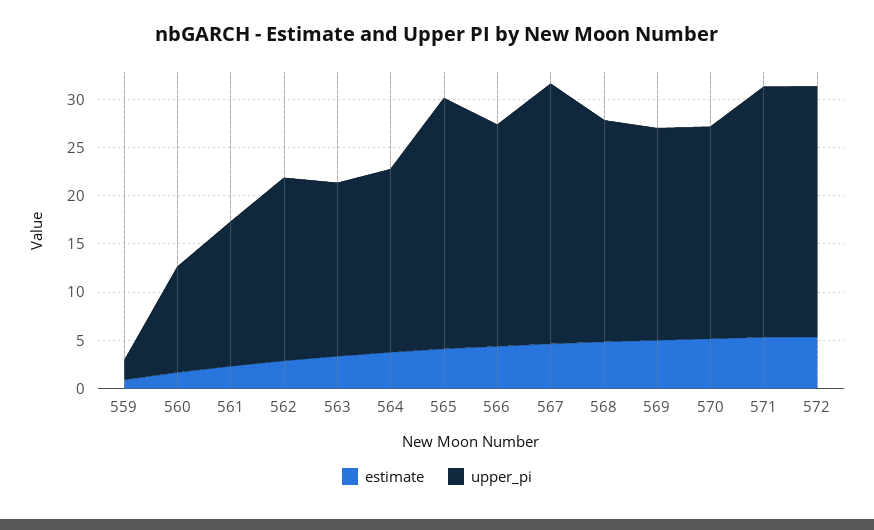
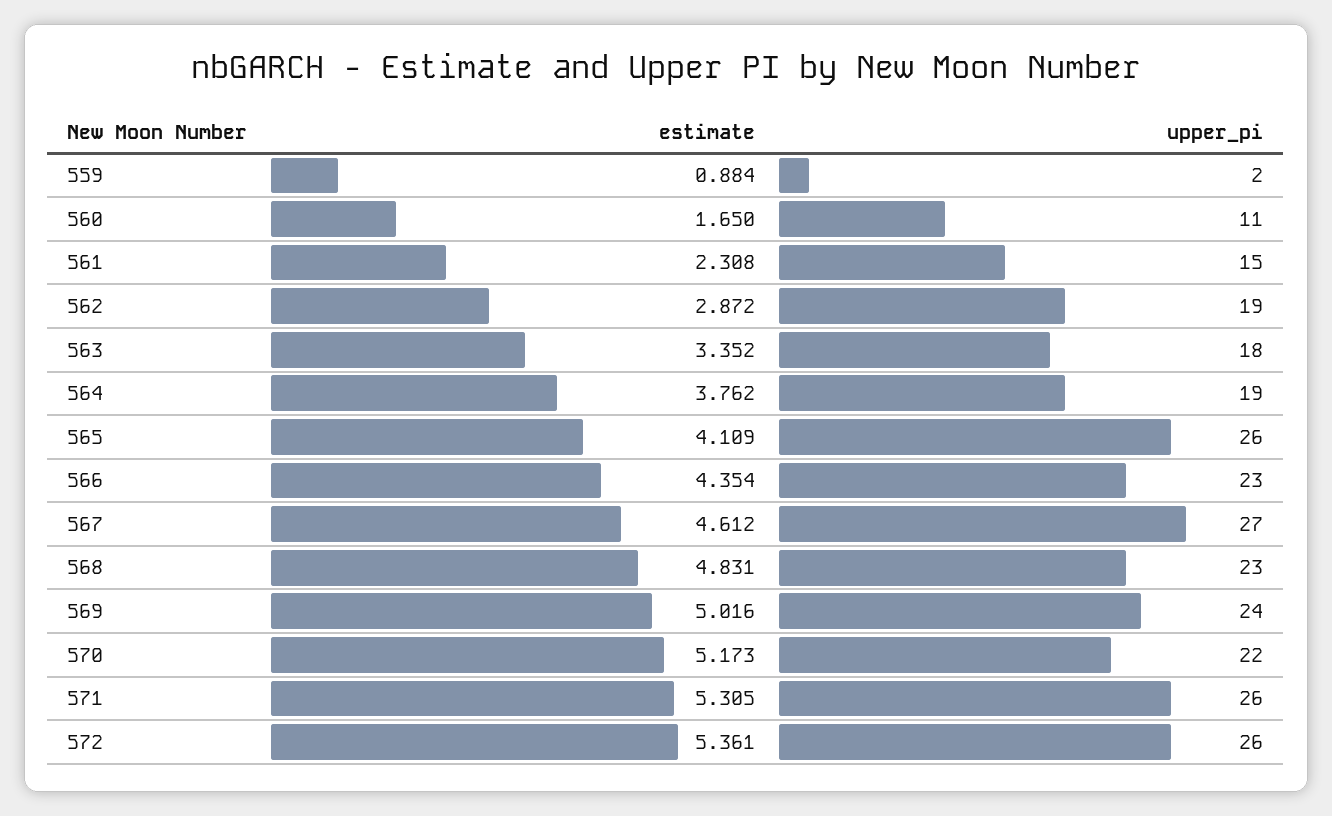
upper_pi, 569: 22 -> 24

